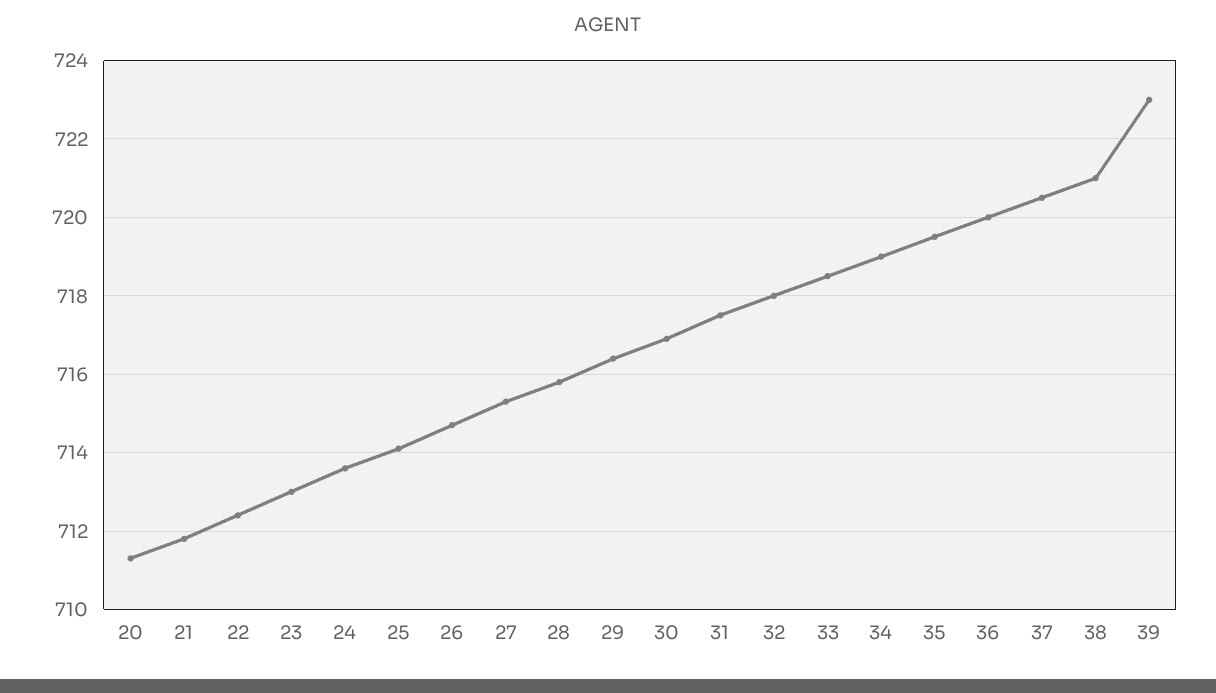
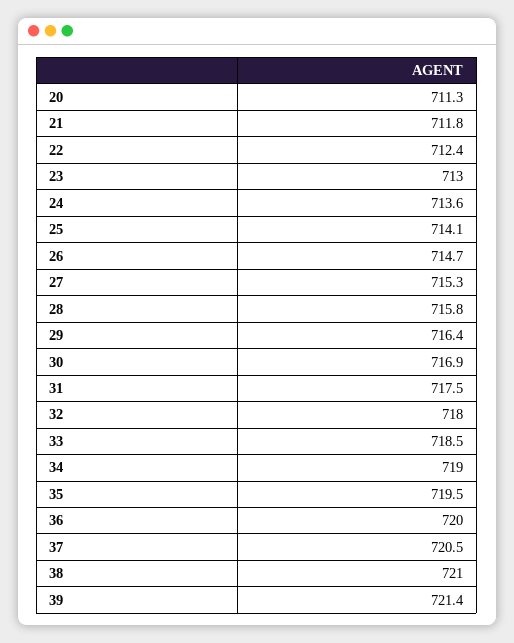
39: 723 -> 721.4

